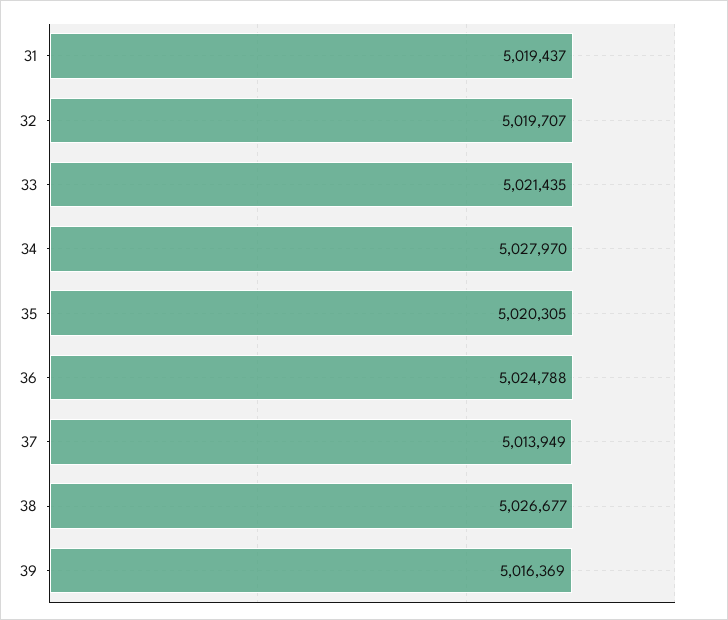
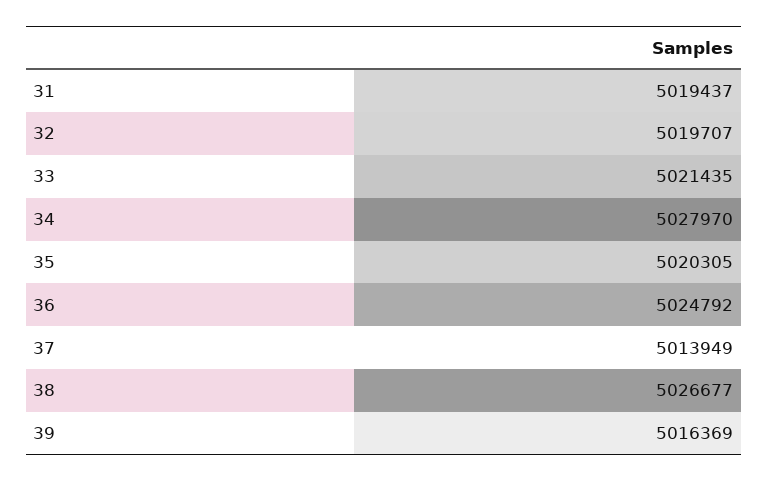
36: 5024788 -> 5024792

